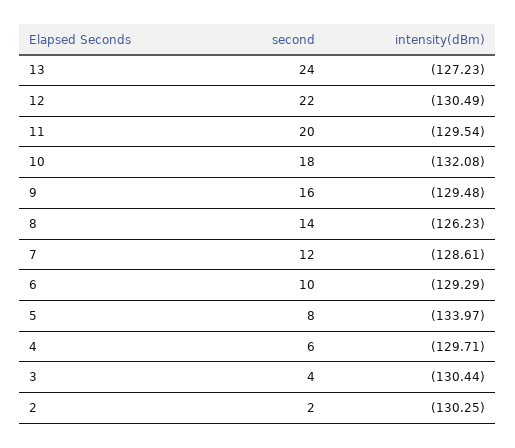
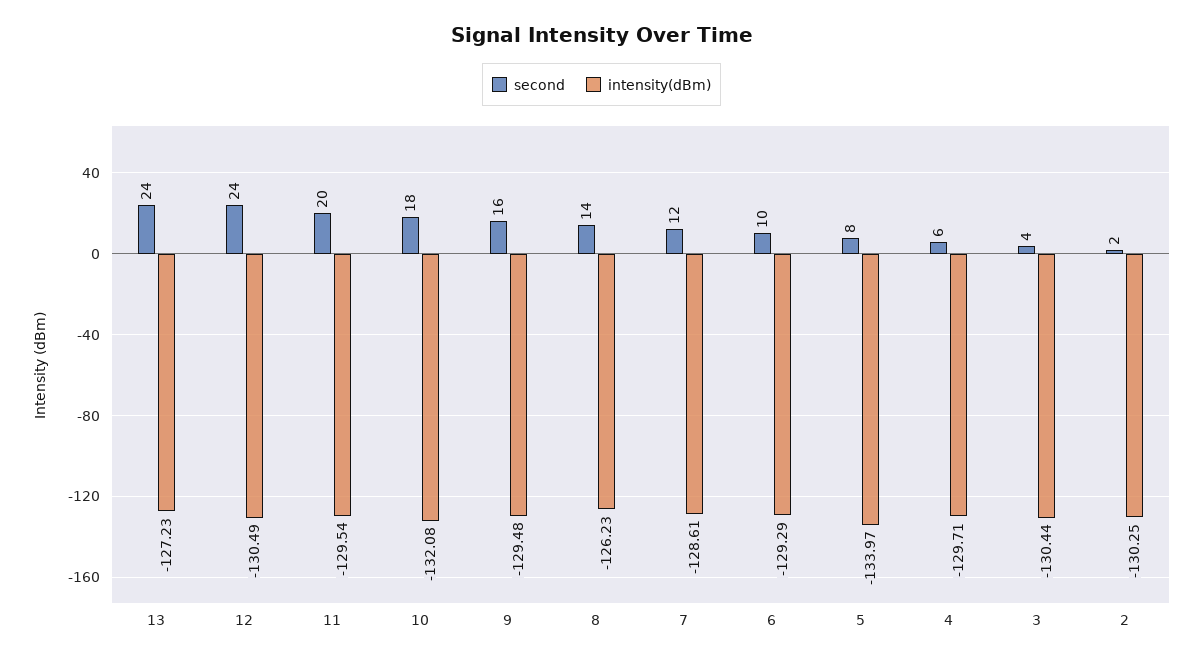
second, 12: 22 -> 24

